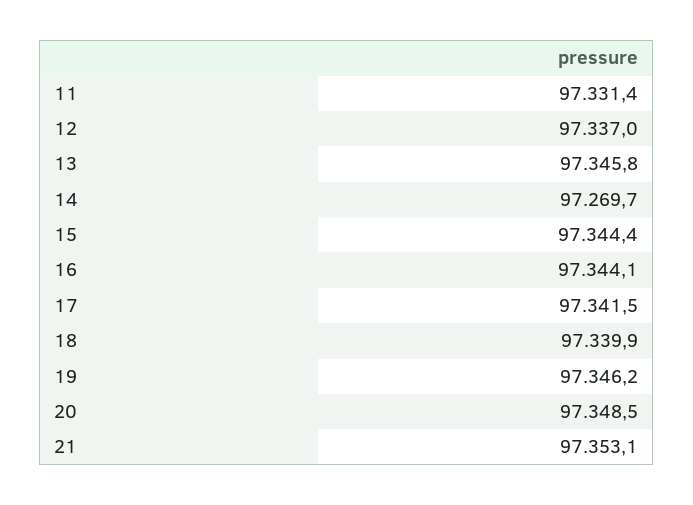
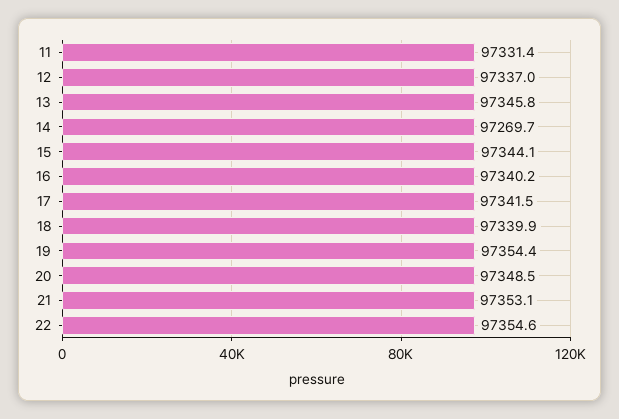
15: 97344.4 -> 97344.1
16: 97344.1 -> 97340.2
19: 97346.2 -> 97354.4
22: none -> 97354.6

